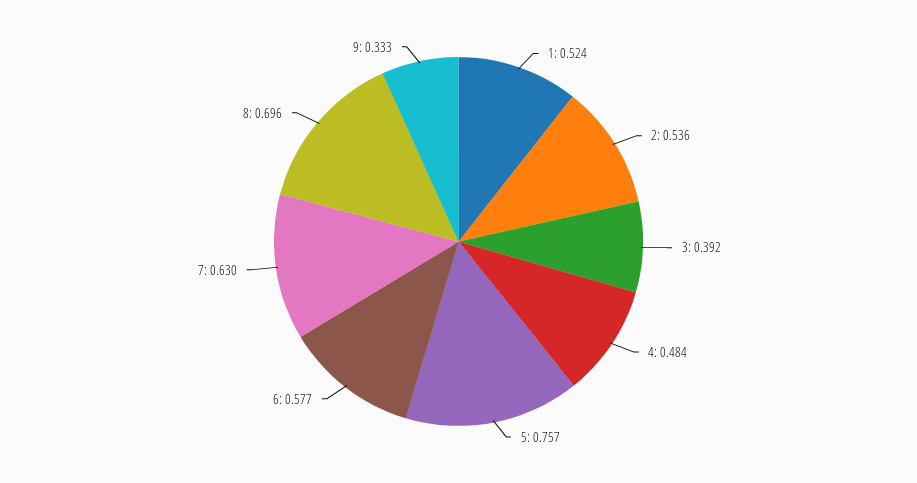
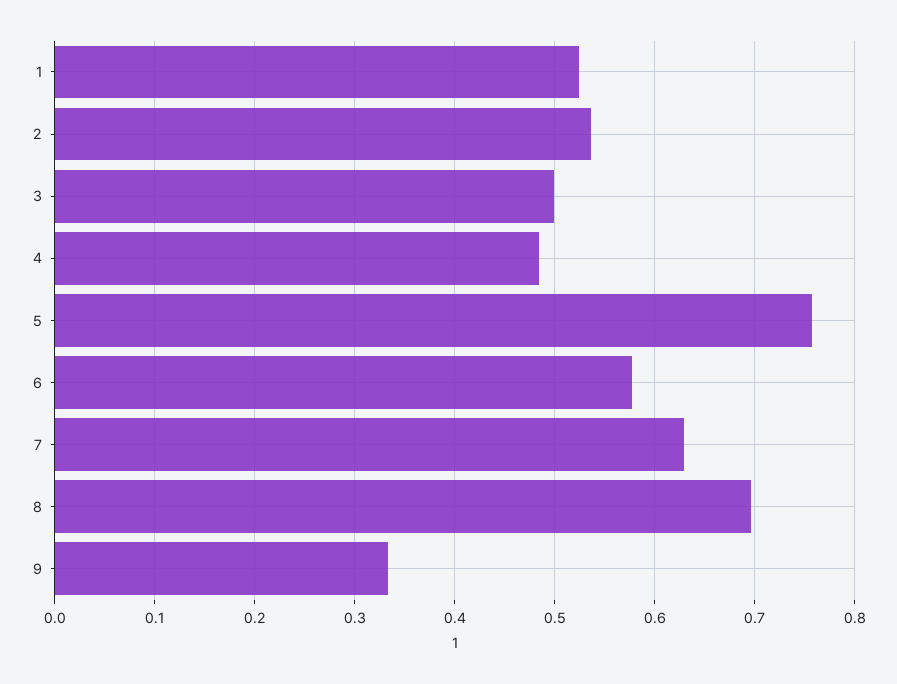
3: 0.392 -> 0.5

